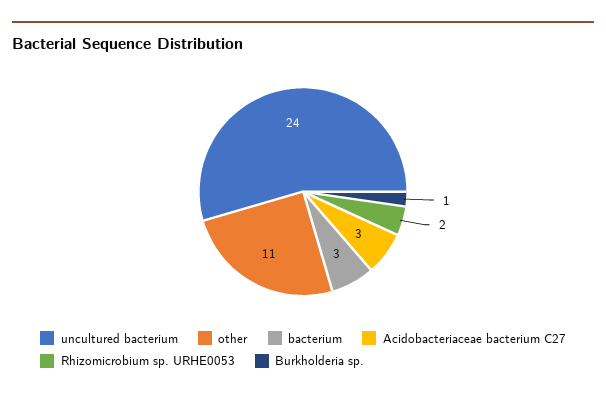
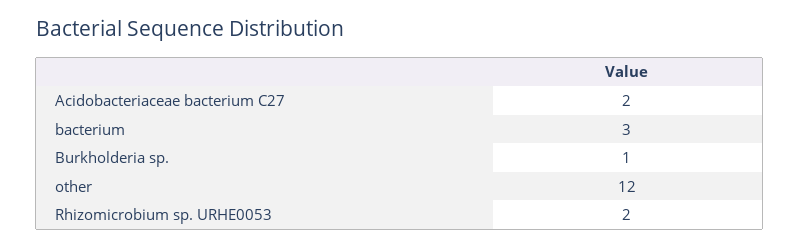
uncultured bacterium: 24 -> none
other: 11 -> 12
Acidobacteriaceae bacterium C27: 3 -> 2

